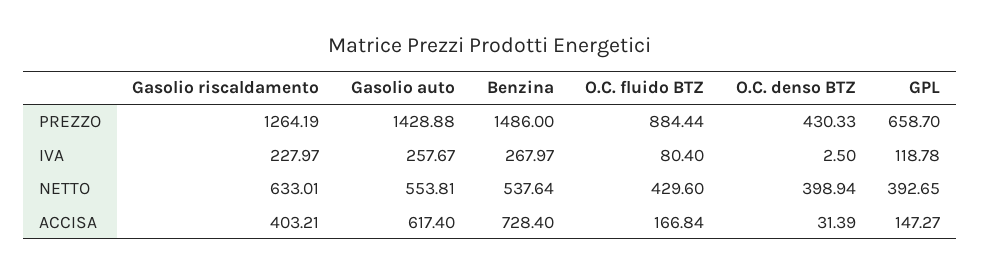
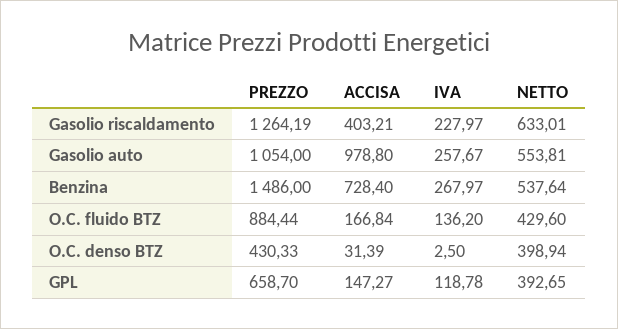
Gasolio auto, PREZZO: 1428.88 -> 1054
O.C. fluido BTZ, IVA: 80.4 -> 136.2
Gasolio auto, ACCISA: 617.4 -> 978.8

